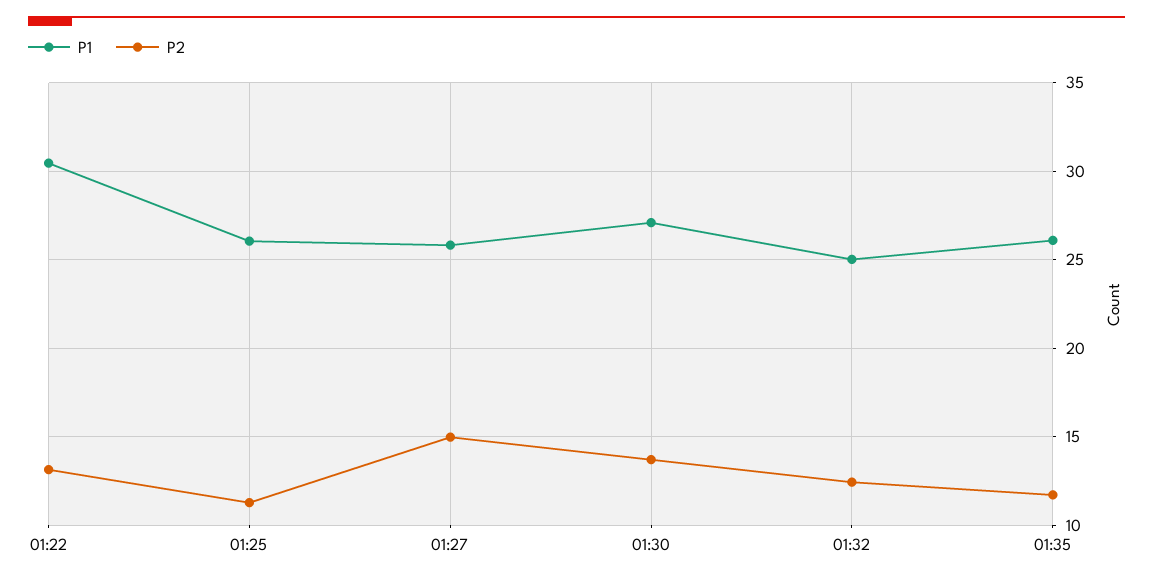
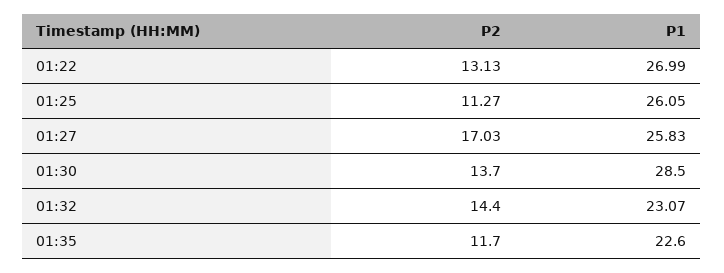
P1, 01:22: 30.5 -> 26.99
P2, 01:27: 15 -> 17.03
P1, 01:30: 27 -> 28.5
P1, 01:32: 25 -> 23.07
P2, 01:32: 12.5 -> 14.4
P1, 01:35: 26 -> 22.6

